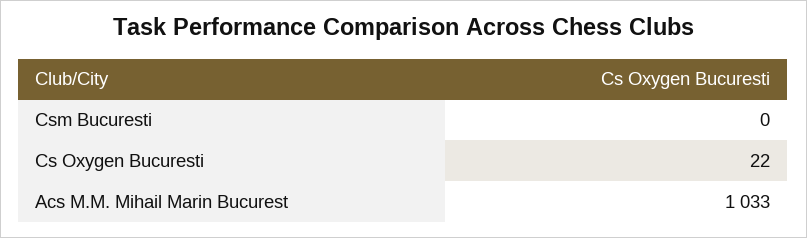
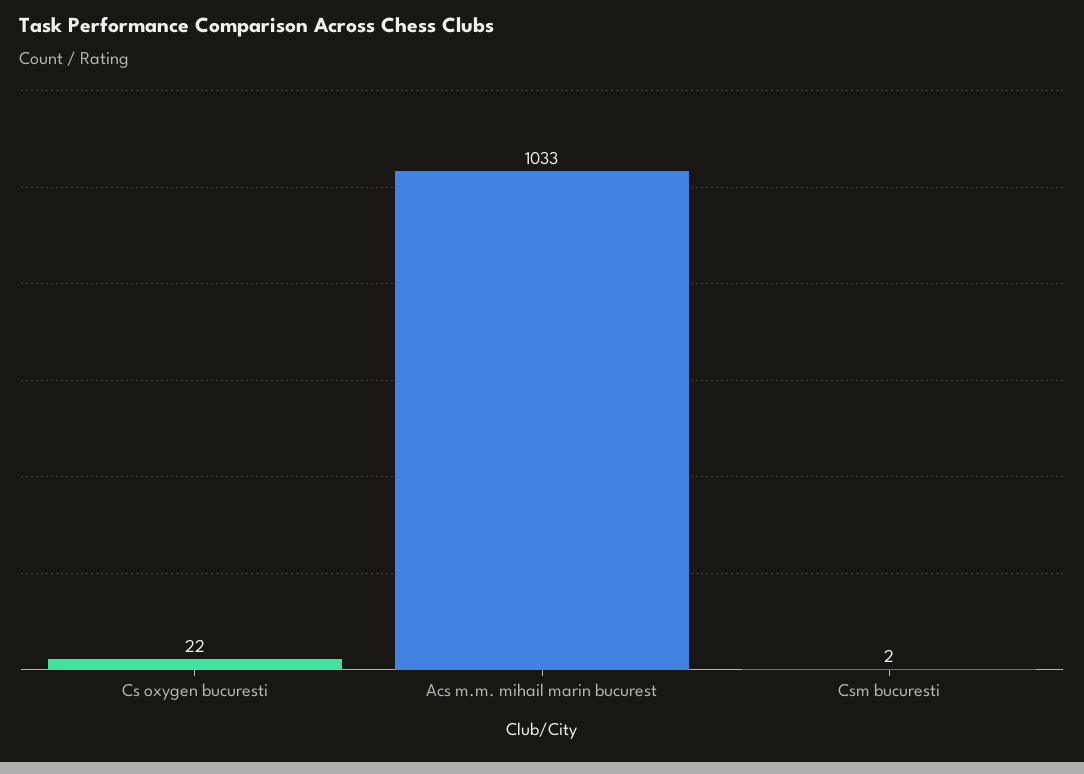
Csm Bucuresti: 0 -> 2

